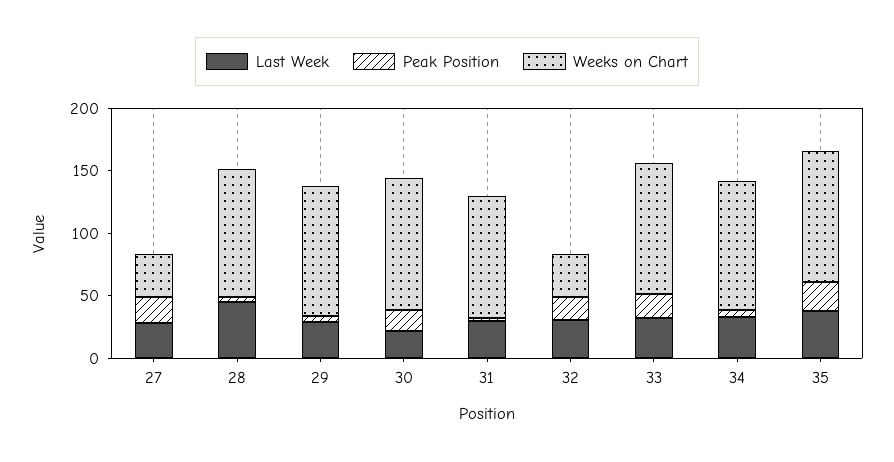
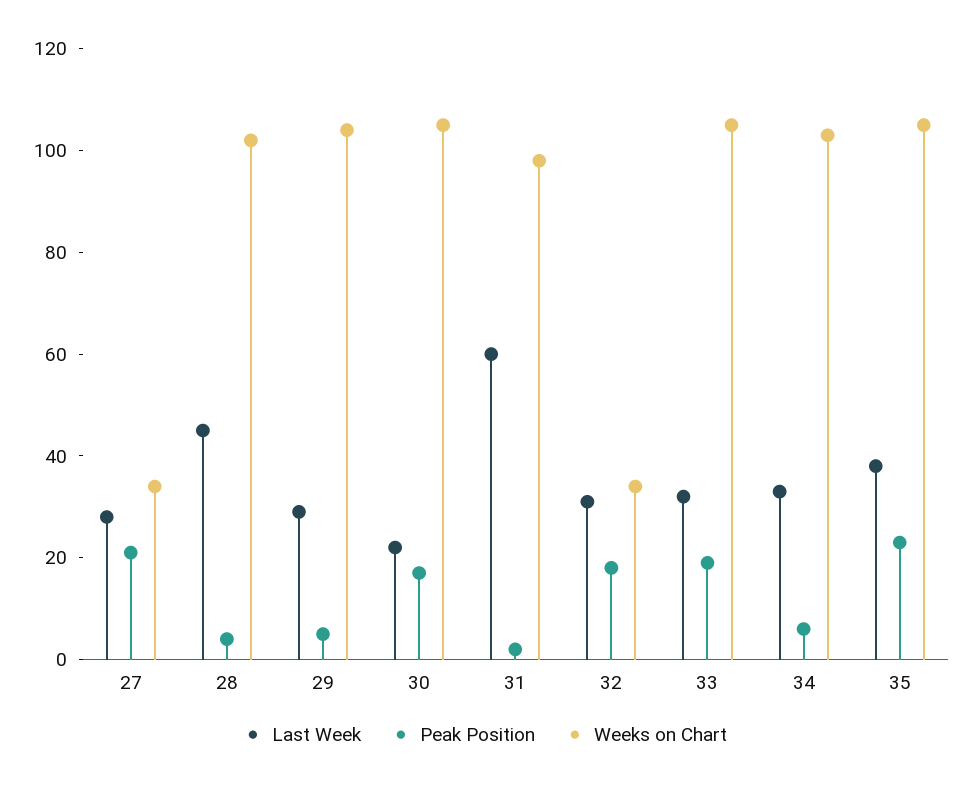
Last Week, 31: 30 -> 60

